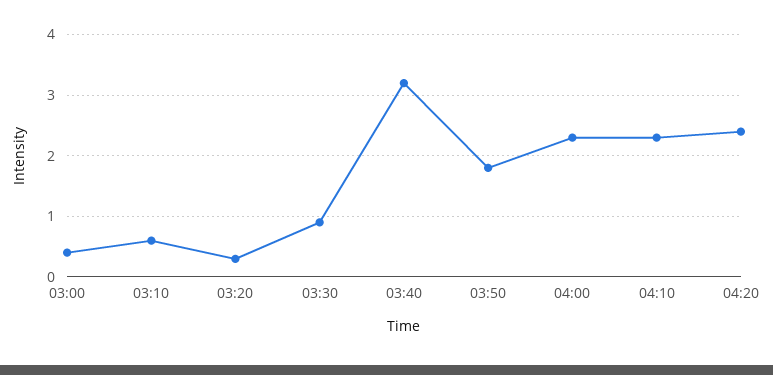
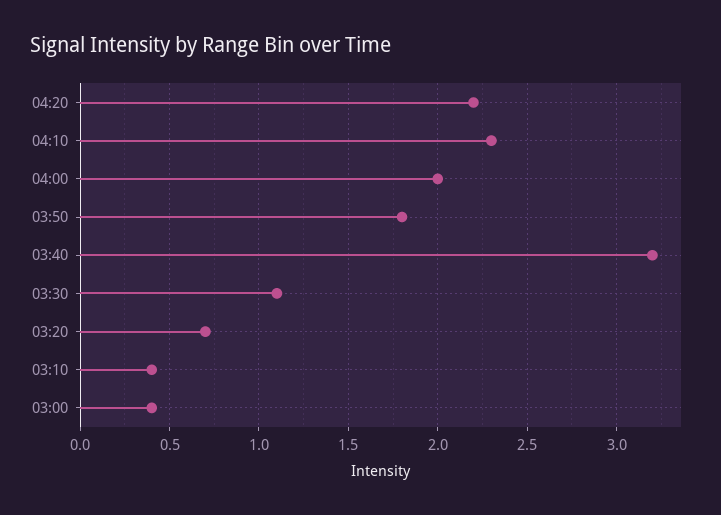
03:10: 0.6 -> 0.4
03:20: 0.3 -> 0.7
03:30: 0.9 -> 1.1
04:00: 2.3 -> 2
04:20: 2.4 -> 2.2

